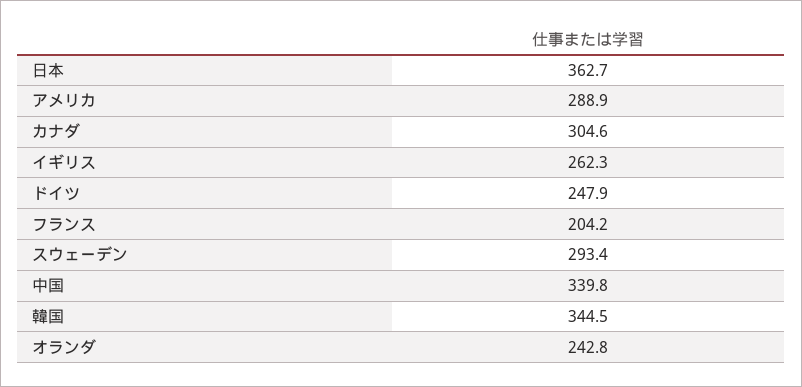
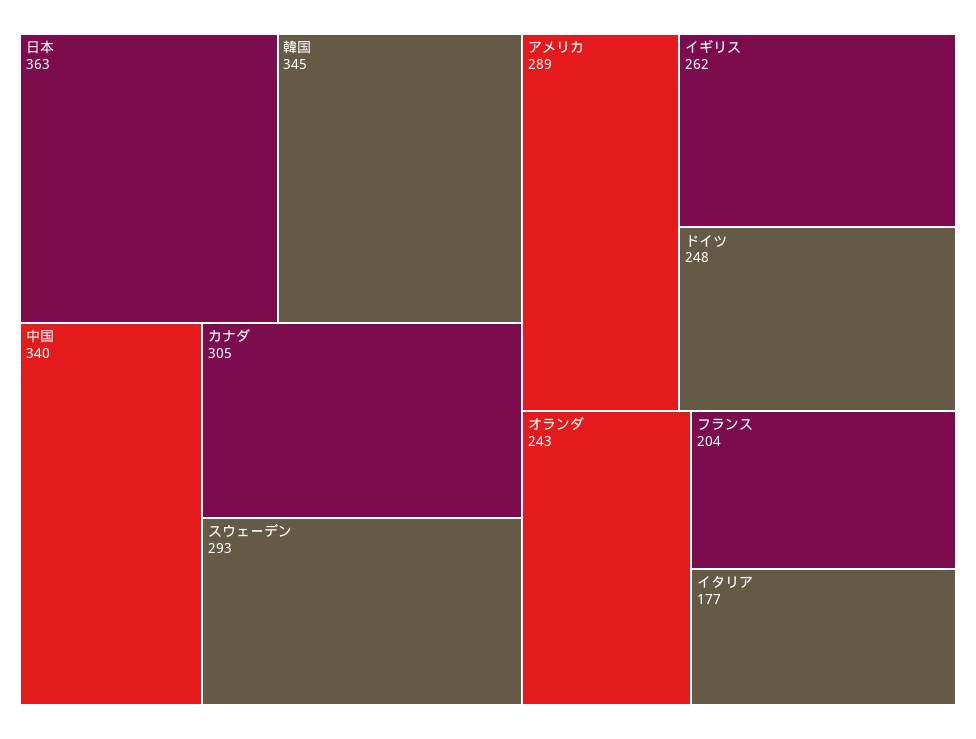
イタリア: none -> 177

